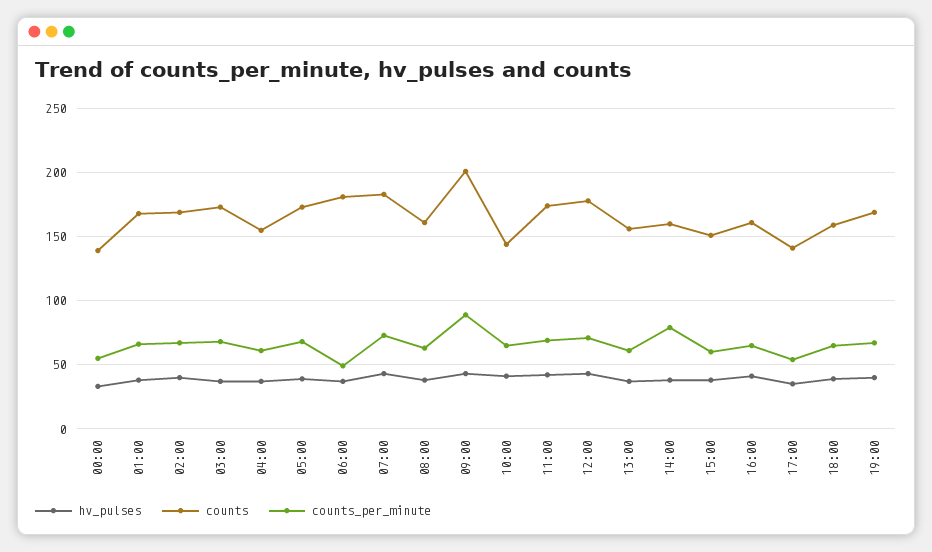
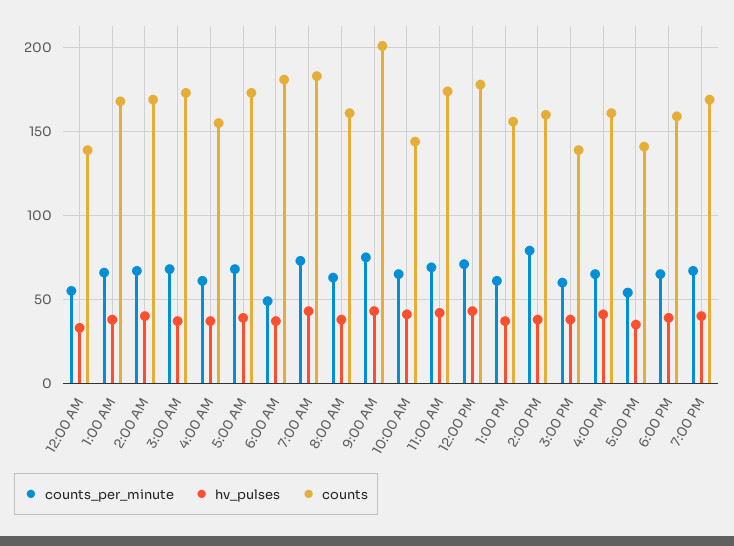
counts_per_minute, 09:00: 90 -> 75
counts, 15:00: 150 -> 140

